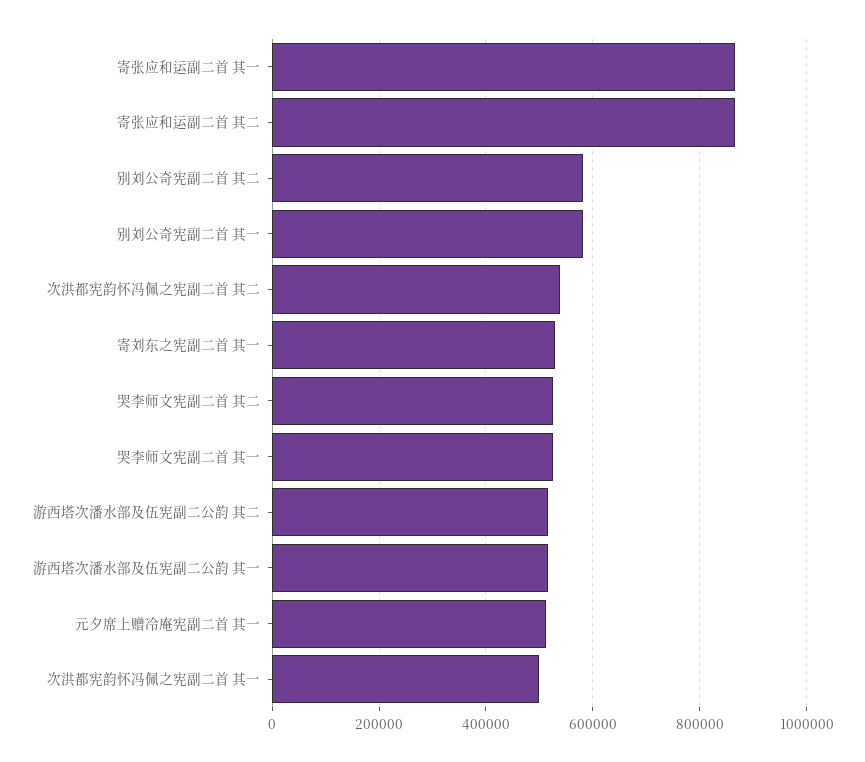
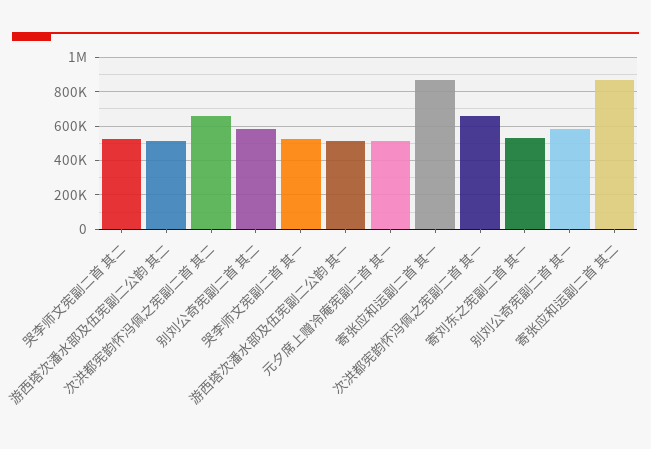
次洪都宪韵怀冯佩之宪副二首 其二: 540000 -> 650000
次洪都宪韵怀冯佩之宪副二首 其一: 500000 -> 650000

